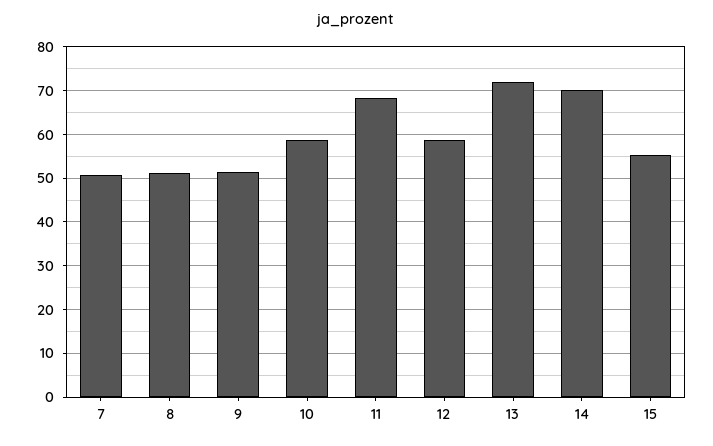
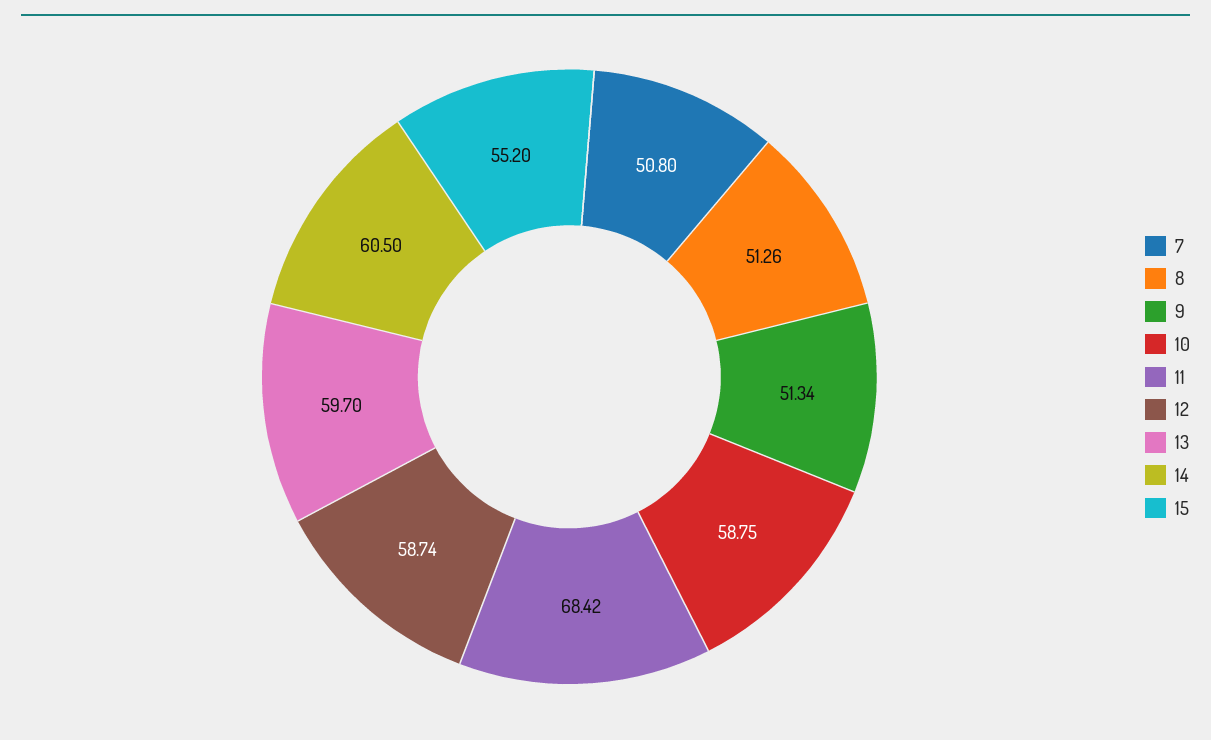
13: 72 -> 59.7
14: 70 -> 60.5

